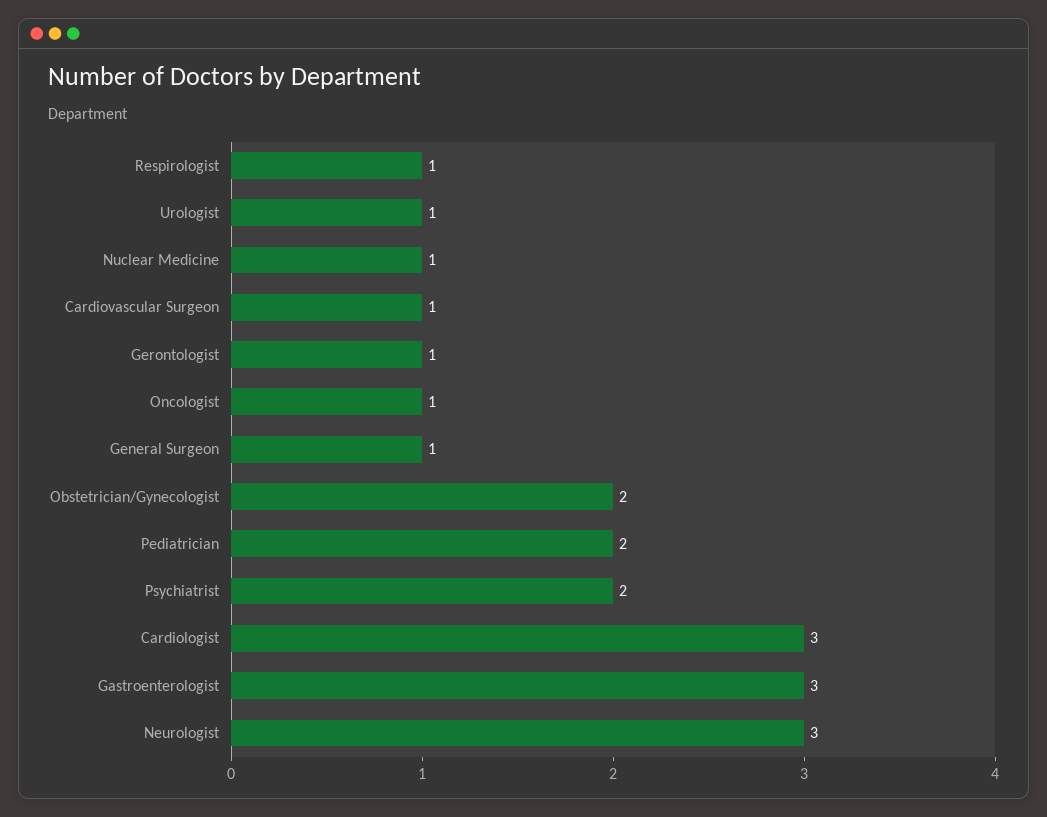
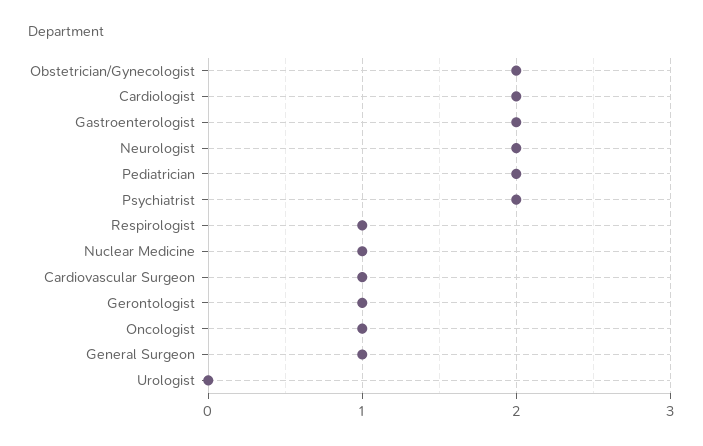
Urologist: 1 -> 0
Cardiologist: 3 -> 2
Gastroenterologist: 3 -> 2
Neurologist: 3 -> 2

